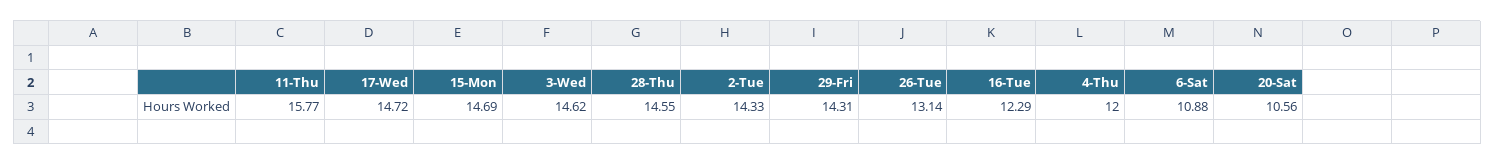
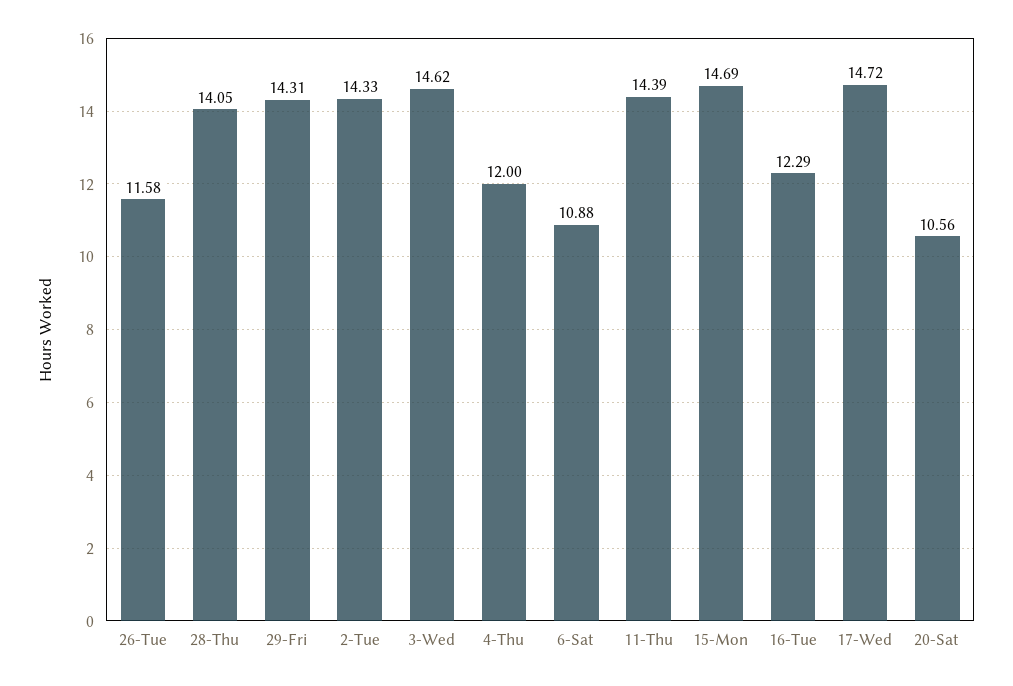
11-Thu: 15.77 -> 14.39
28-Thu: 14.55 -> 14.05
26-Tue: 13.14 -> 11.58

